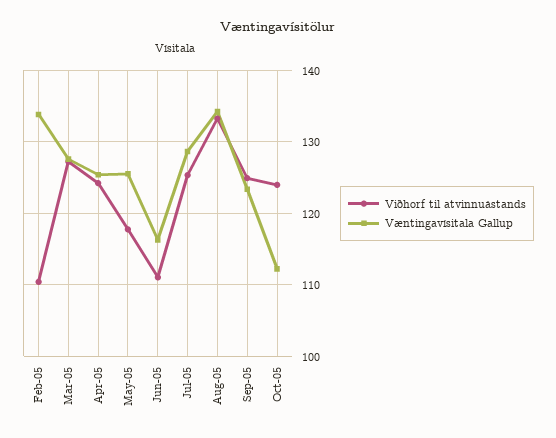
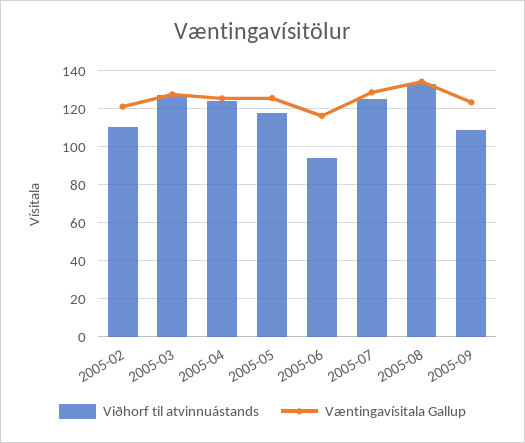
Væntingavísitala Gallup, Feb-05: 134 -> 120
Viðhorf til atvinnuástands, Jun-05: 111 -> 95
Viðhorf til atvinnuástands, Sep-05: 125 -> 110
Viðhorf til atvinnuástands, Oct-05: 124 -> none
Væntingavísitala Gallup, Oct-05: 112 -> none

